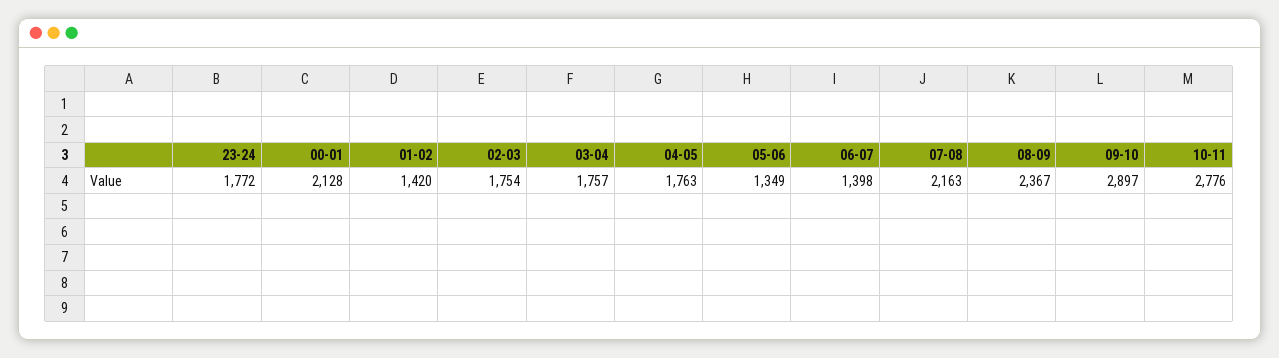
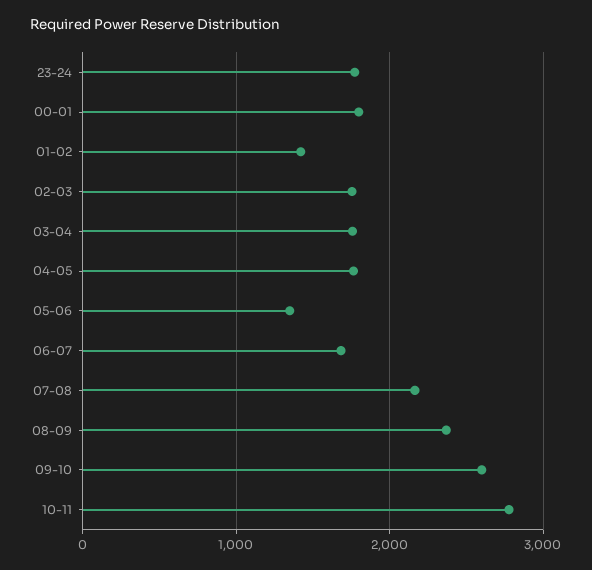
00-01: 2128 -> 1800
06-07: 1398 -> 1700
09-10: 2897 -> 2600

